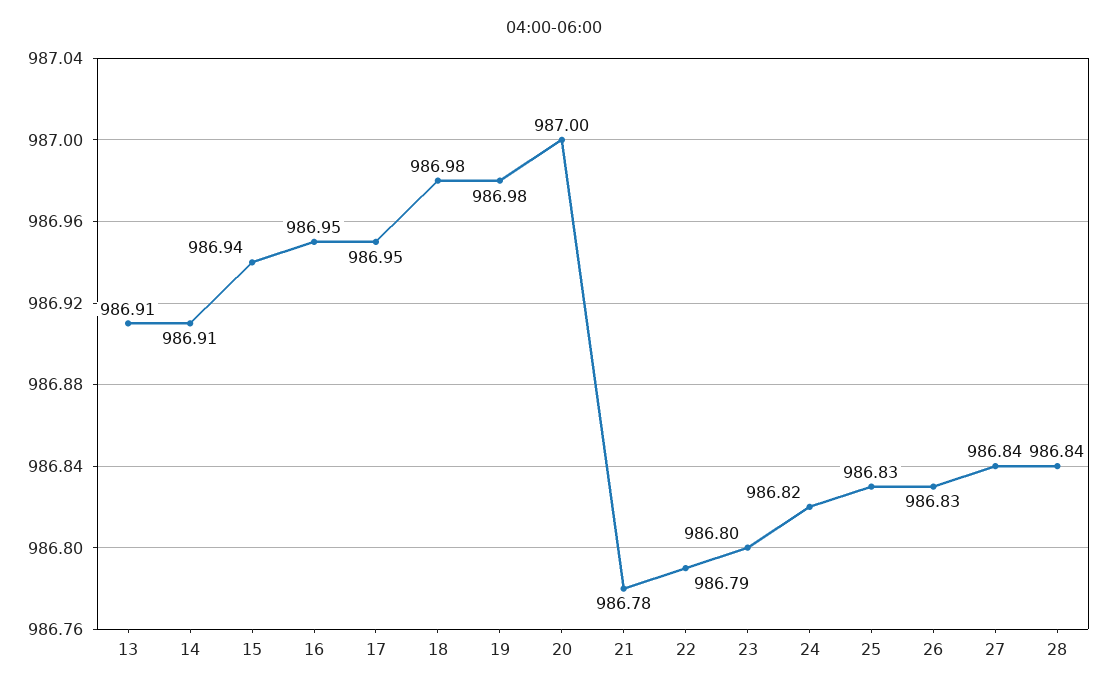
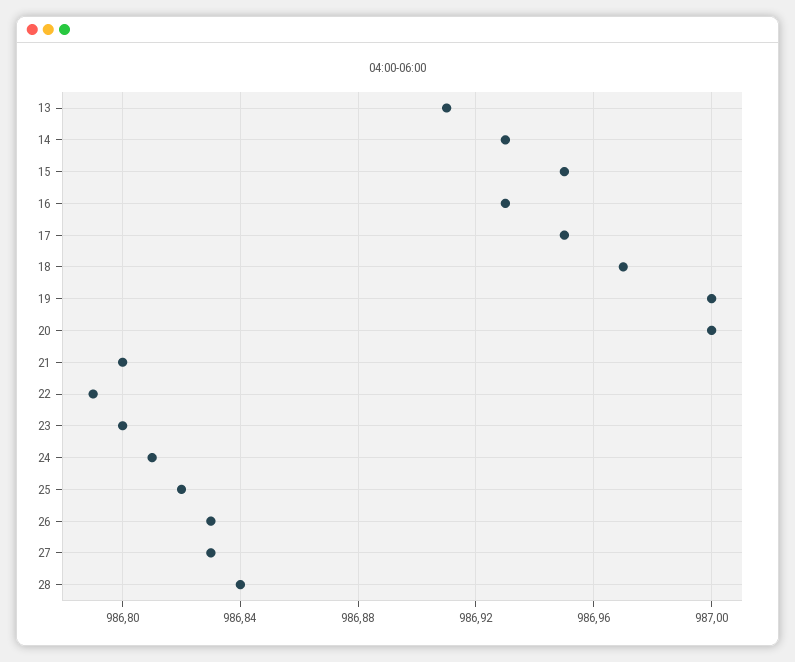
14: 986.91 -> 986.93
15: 986.94 -> 986.95
16: 986.95 -> 986.93
18: 986.98 -> 986.97
19: 986.98 -> 987
21: 986.78 -> 986.8
24: 986.82 -> 986.81
25: 986.83 -> 986.82
27: 986.84 -> 986.83

